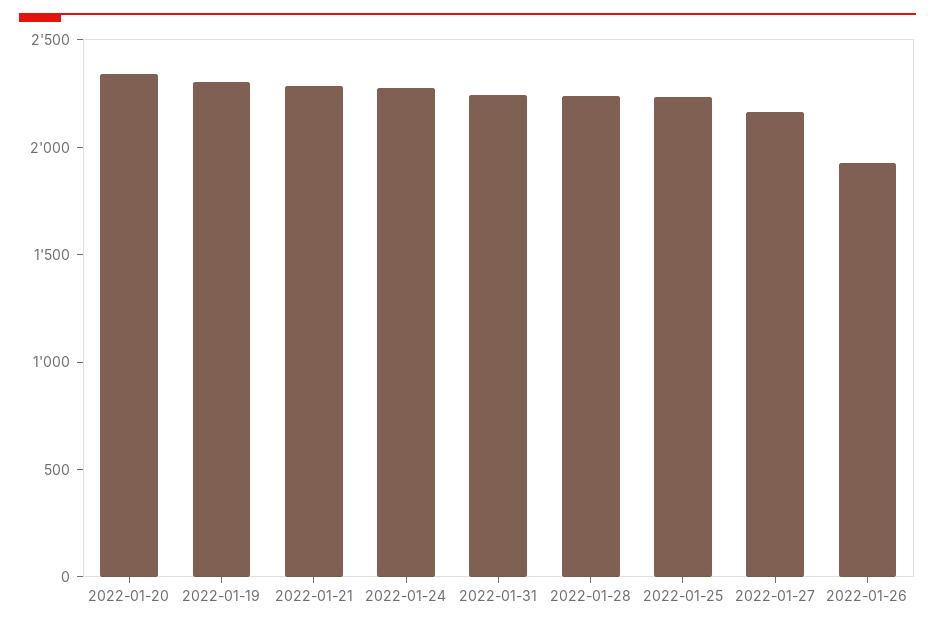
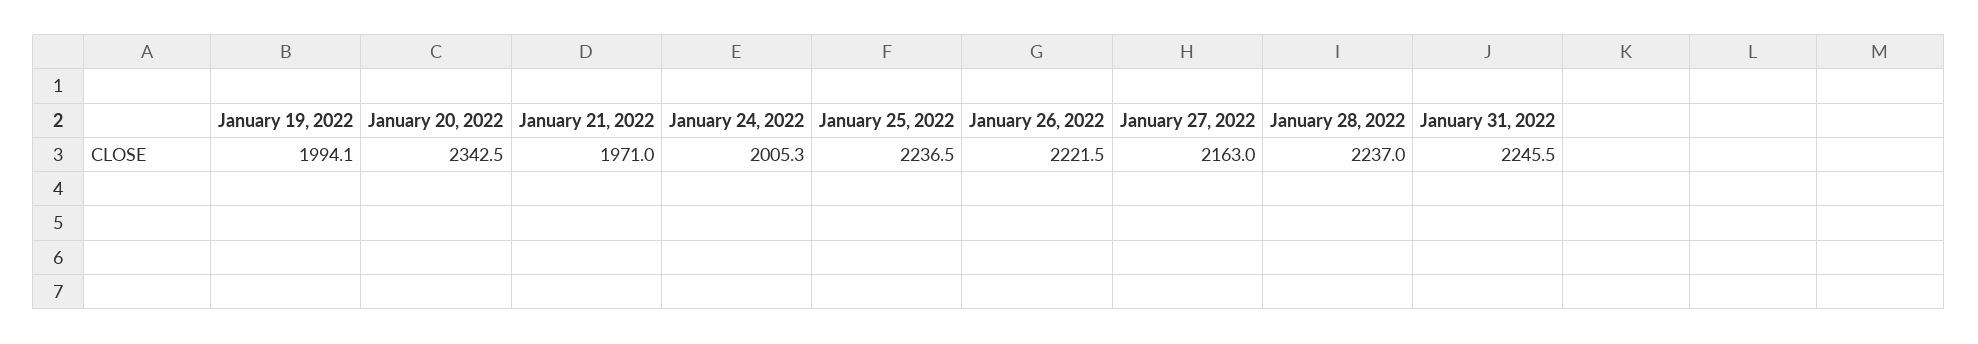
2022-01-19: 2300 -> 1994.1
2022-01-21: 2300 -> 1971
2022-01-24: 2300 -> 2005.3
2022-01-26: 1900 -> 2221.5

